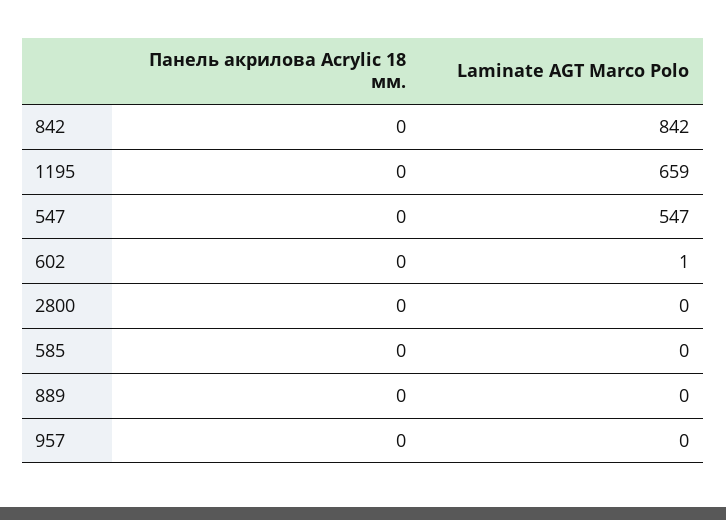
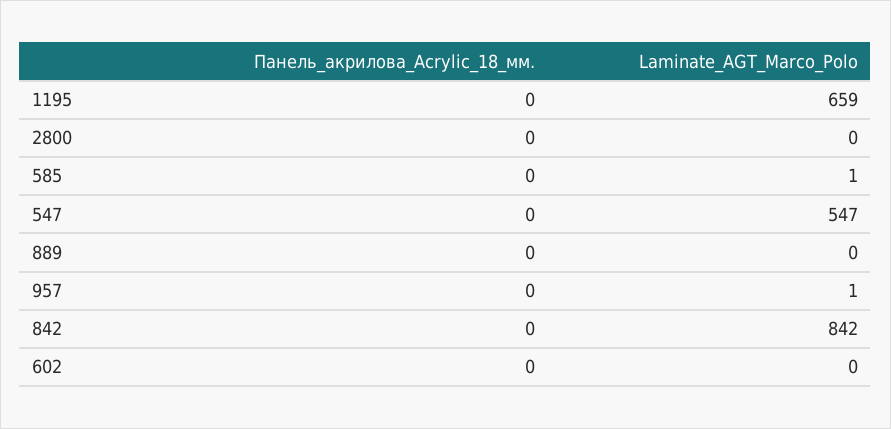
Laminate AGT Marco Polo, 602: 1 -> 0
Laminate AGT Marco Polo, 585: 0 -> 1
Laminate AGT Marco Polo, 957: 0 -> 1

